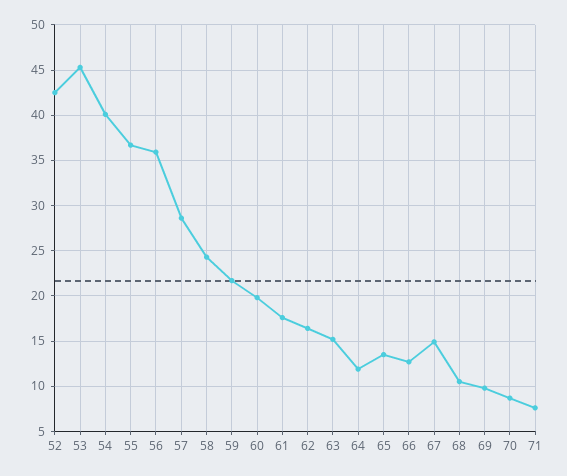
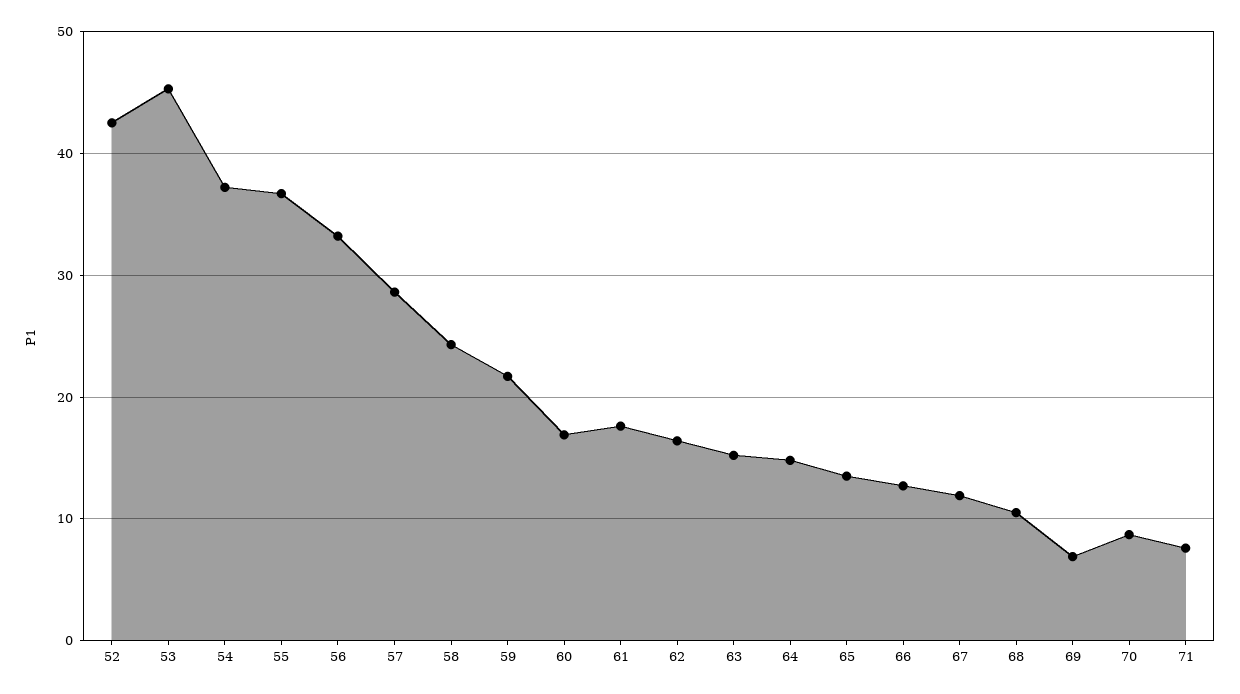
54: 40 -> 37
56: 36 -> 33
60: 20 -> 17
64: 12 -> 15
67: 15 -> 12
69: 10 -> 7

